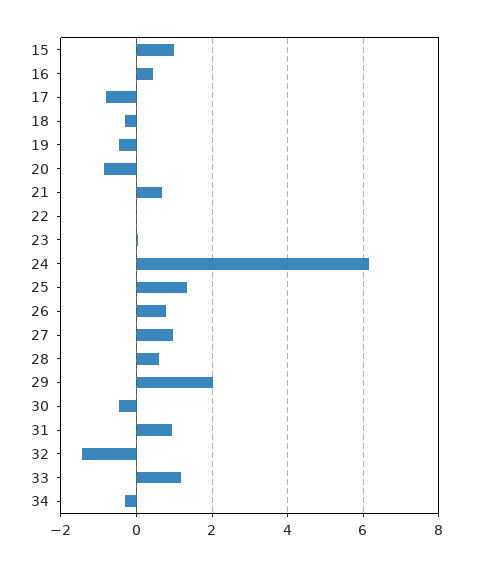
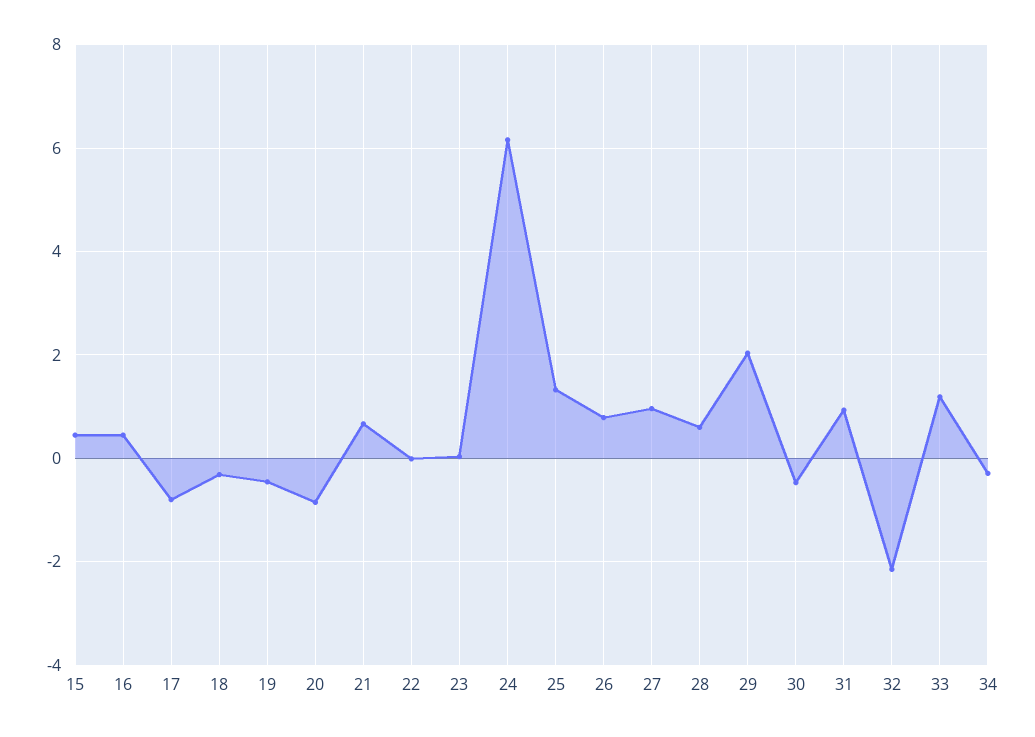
15: 1 -> 0.4
32: -1.4 -> -2.2

